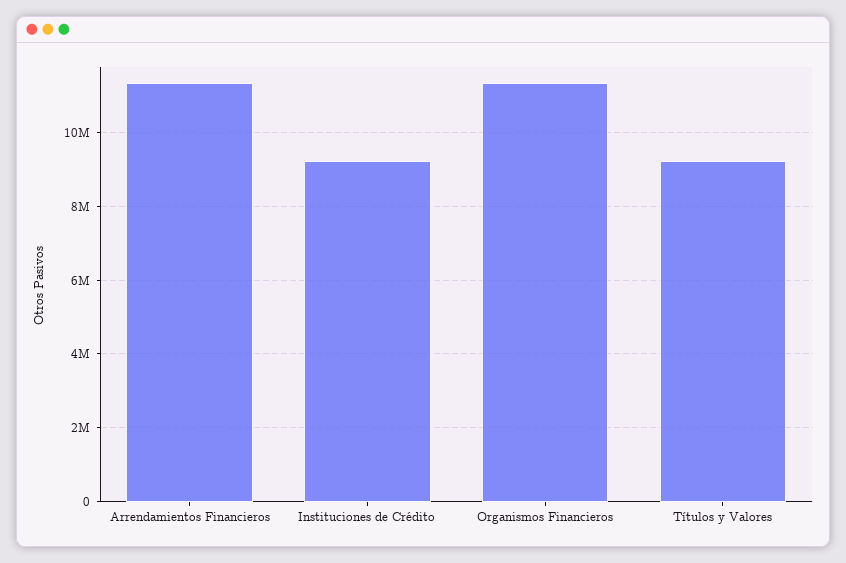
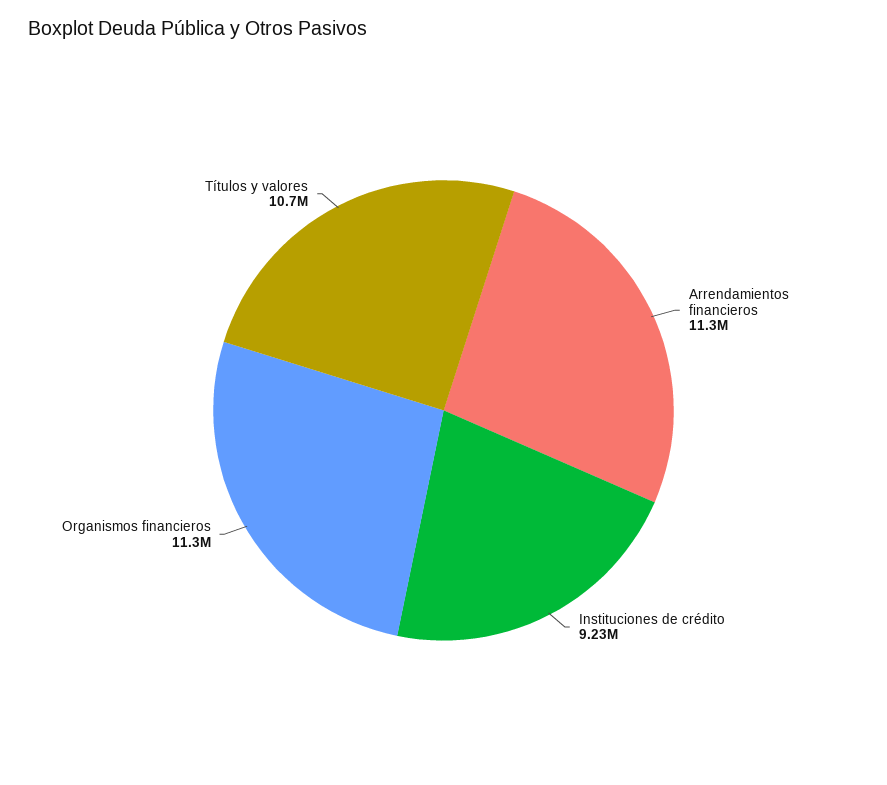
Títulos y Valores: 9200000 -> 10700000

